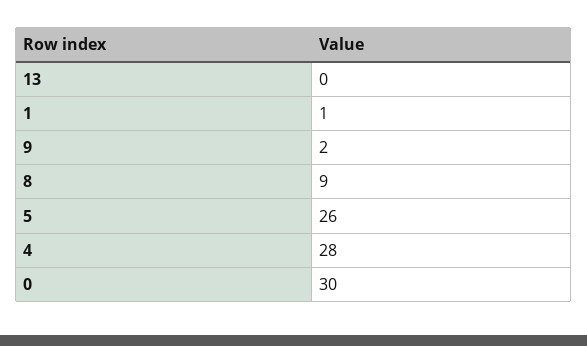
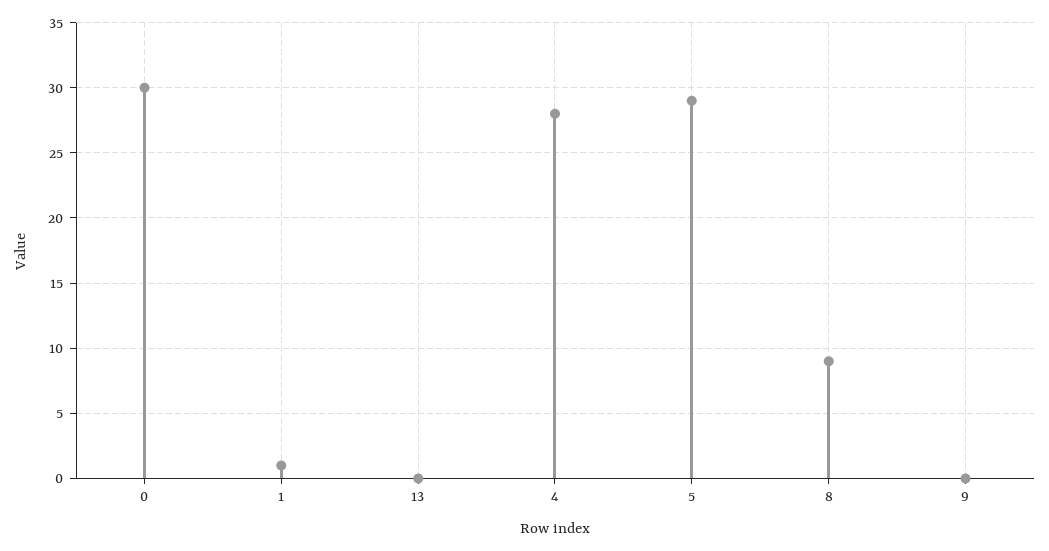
9: 2 -> 0
5: 26 -> 29

